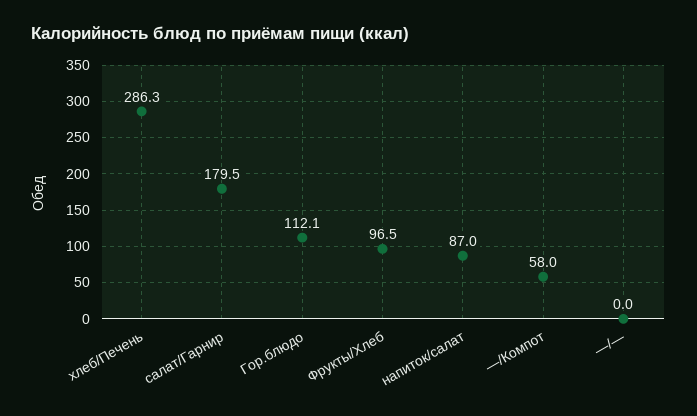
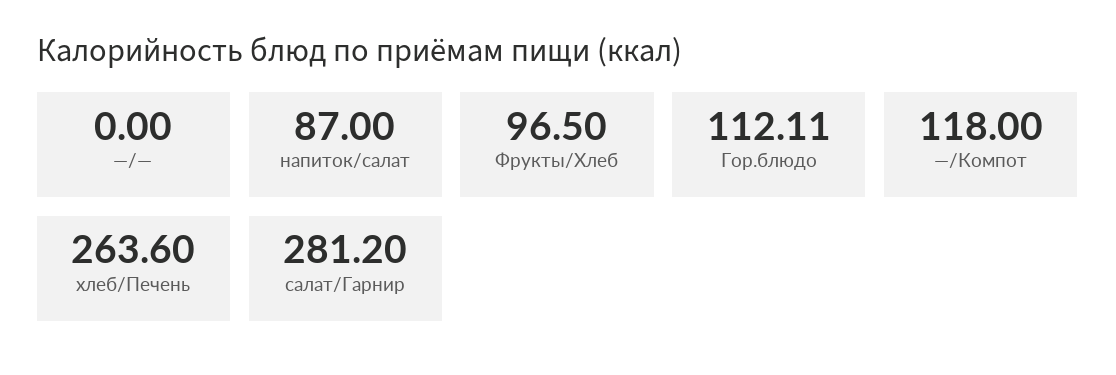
хлеб/Печень: 286.3 -> 263.6
салат/Гарнир: 179.5 -> 281.2
—/Компот: 58 -> 118

